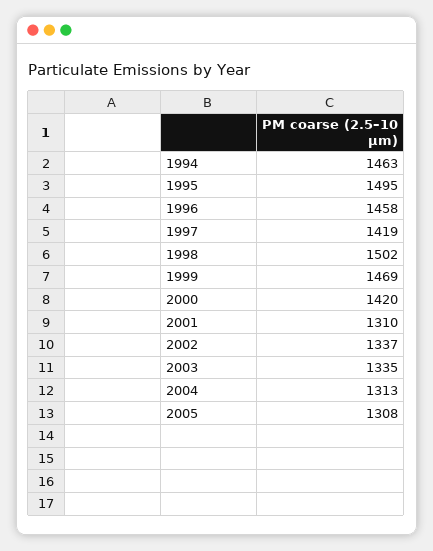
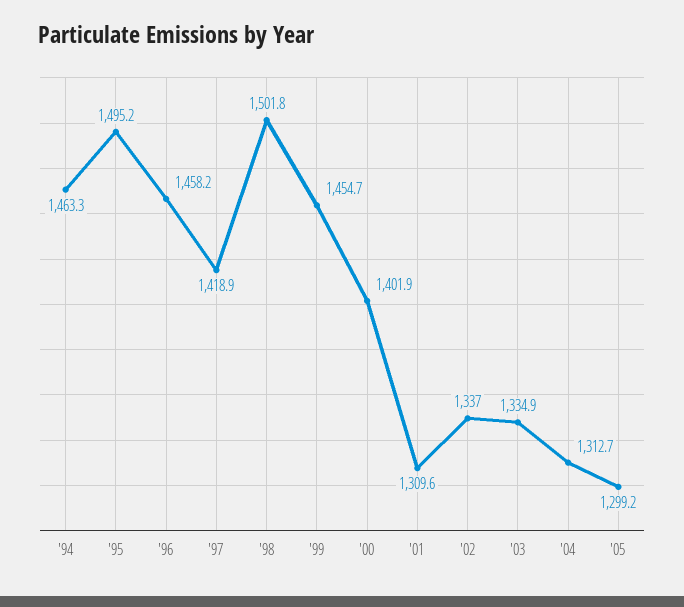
1999: 1469 -> 1454.7
2000: 1420 -> 1401.9
2005: 1308 -> 1299.2

